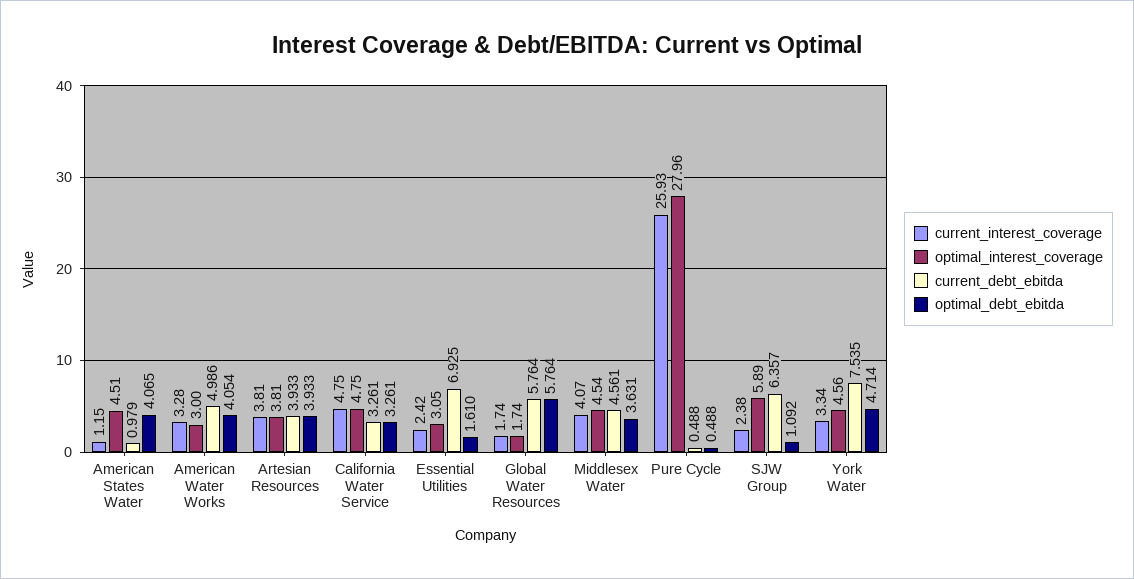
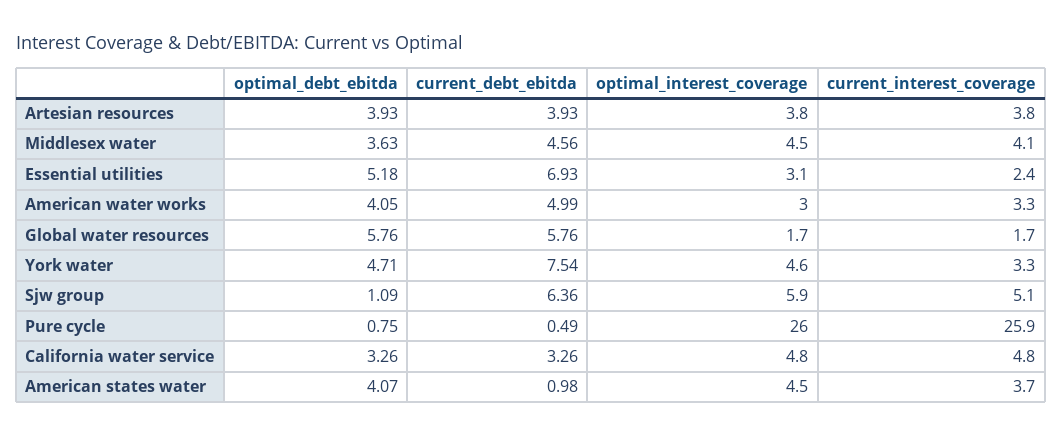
current_interest_coverage, American States Water: 1.15 -> 3.7
optimal_debt_ebitda, Essential Utilities: 1.61 -> 5.18
optimal_interest_coverage, Pure Cycle: 27.96 -> 26
optimal_debt_ebitda, Pure Cycle: 0.488 -> 0.75
current_interest_coverage, SJW Group: 2.38 -> 5.1

